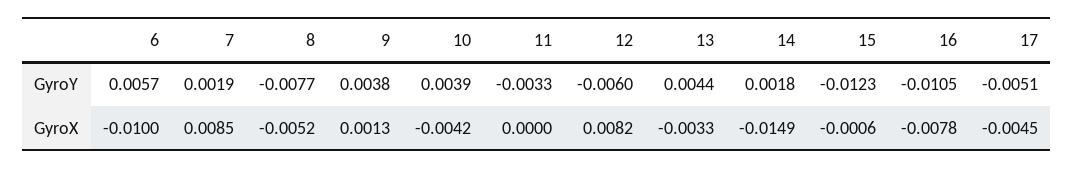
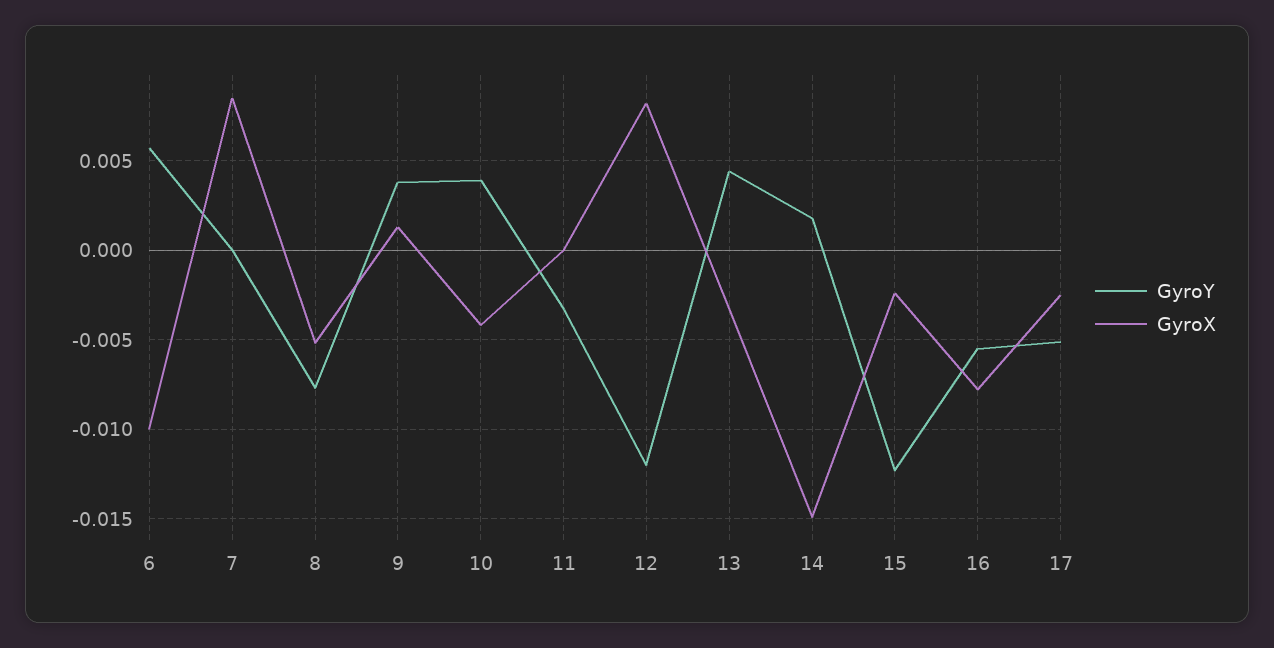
GyroY, 7: 0.0019 -> 0
GyroY, 12: -0.006 -> -0.012
GyroY, 16: -0.0105 -> -0.0055
GyroX, 15: -0.0006 -> -0.0025
GyroX, 17: -0.0045 -> -0.0025

